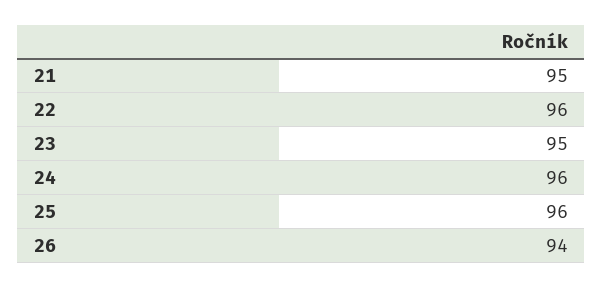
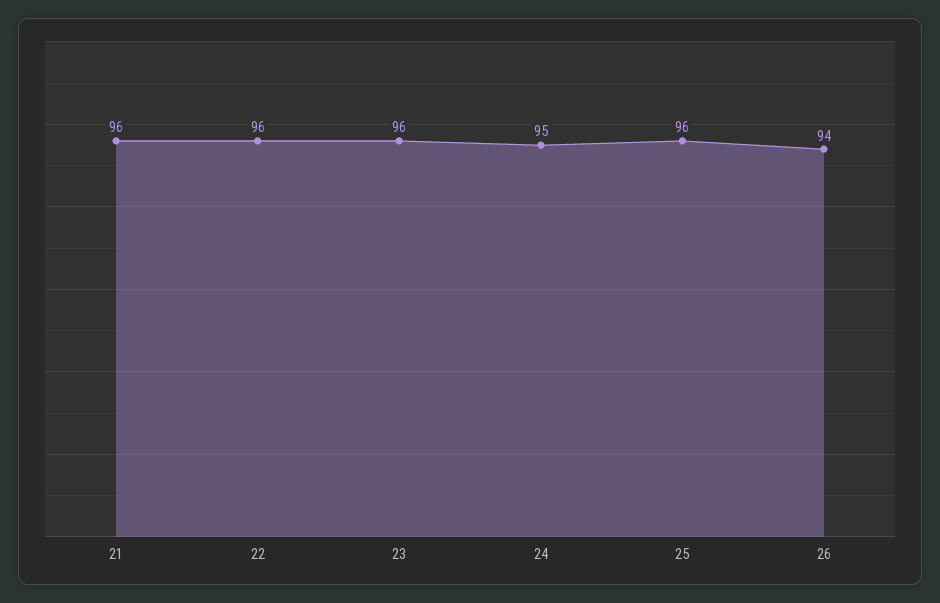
21: 95 -> 96
23: 95 -> 96
24: 96 -> 95

